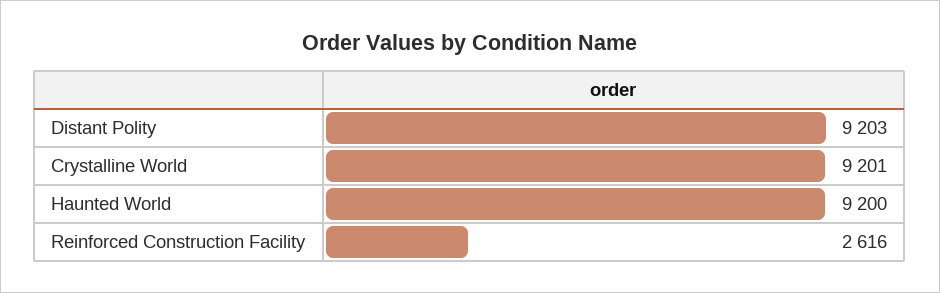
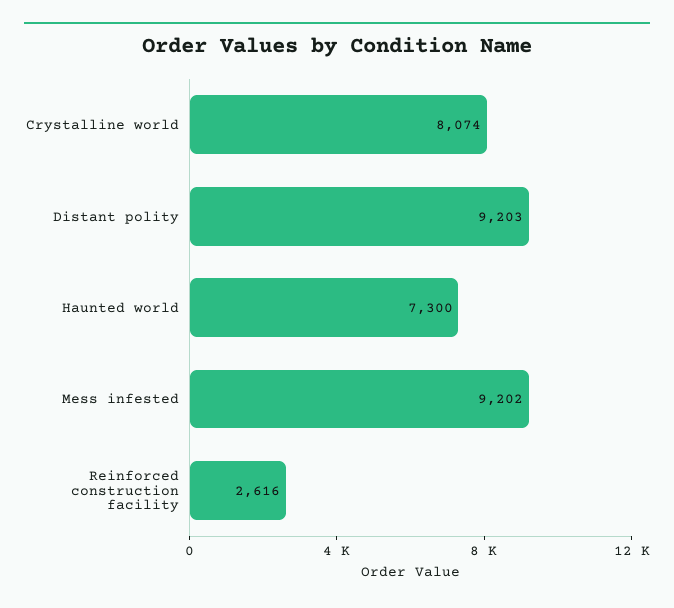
Crystalline World: 9201 -> 8074
Haunted World: 9200 -> 7300
Mess infested: none -> 9202

